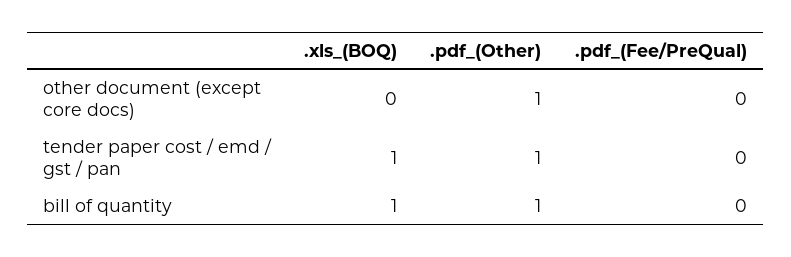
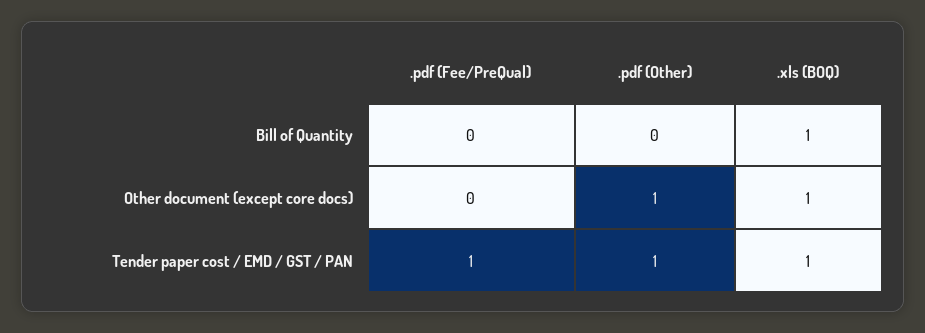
.xls_(BOQ), other document (except core docs): 0 -> 1
.pdf_(Fee/PreQual), tender paper cost / emd / gst / pan: 0 -> 1
.pdf_(Other), bill of quantity: 1 -> 0

